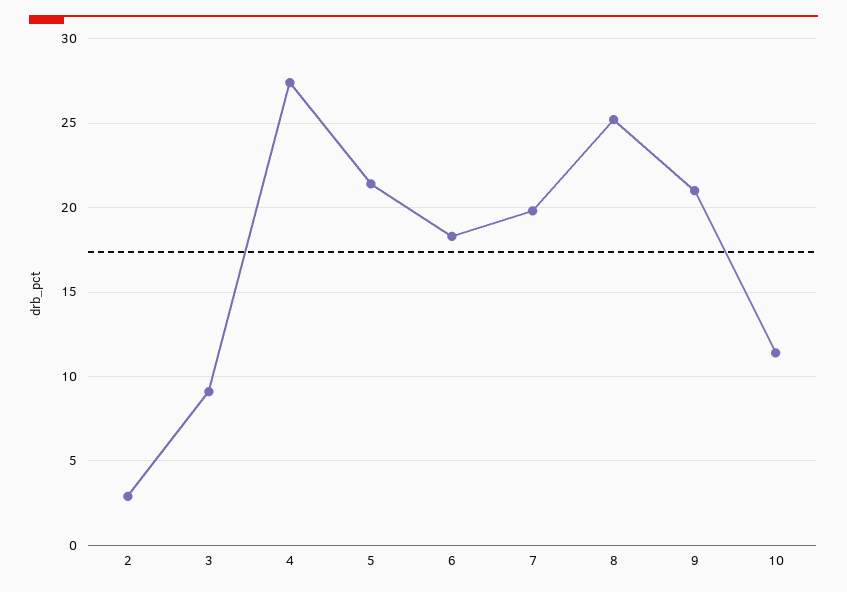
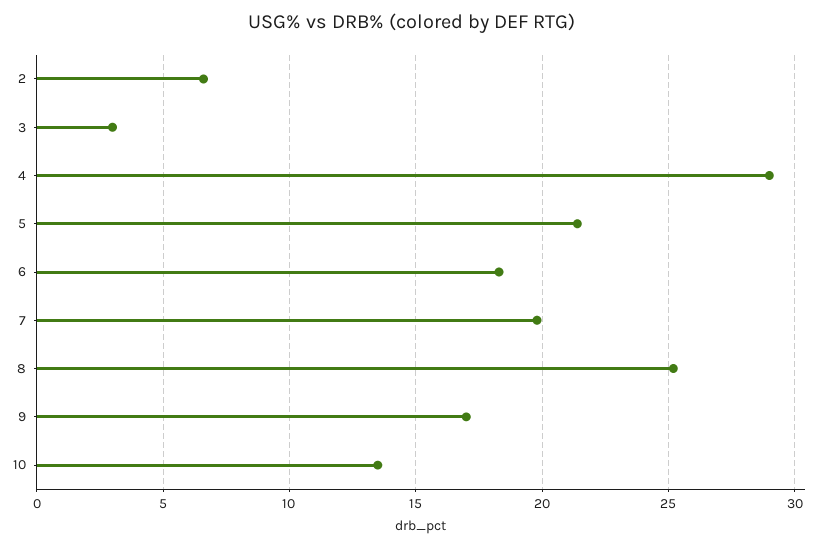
2: 3 -> 6.5
3: 9 -> 3
4: 27.5 -> 29
9: 21 -> 17
10: 11.5 -> 13.5

